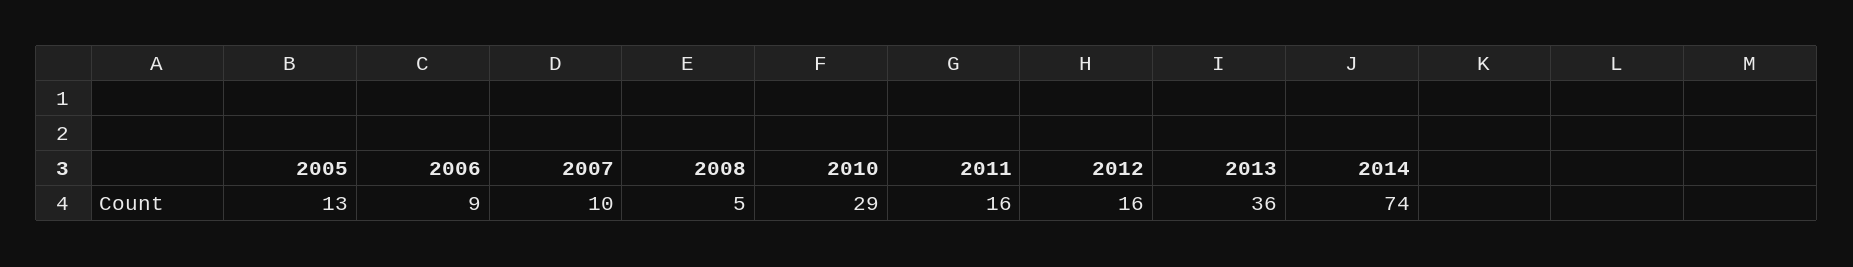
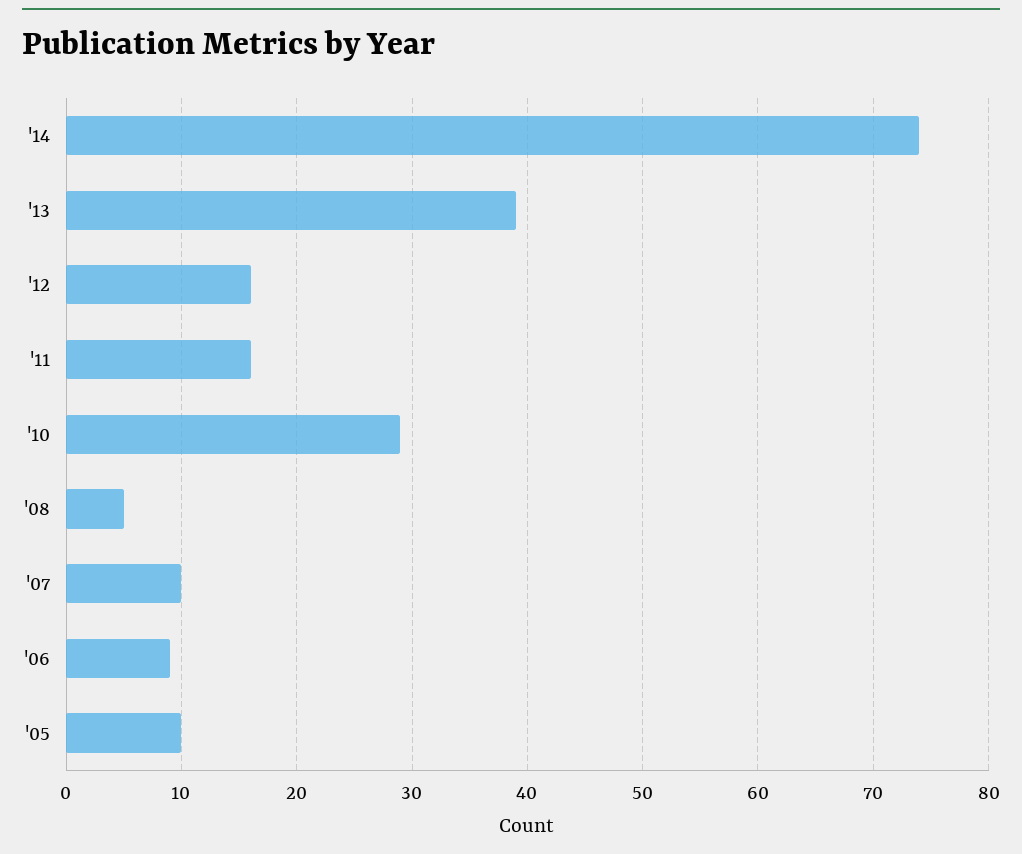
2005: 13 -> 10
2013: 36 -> 39

